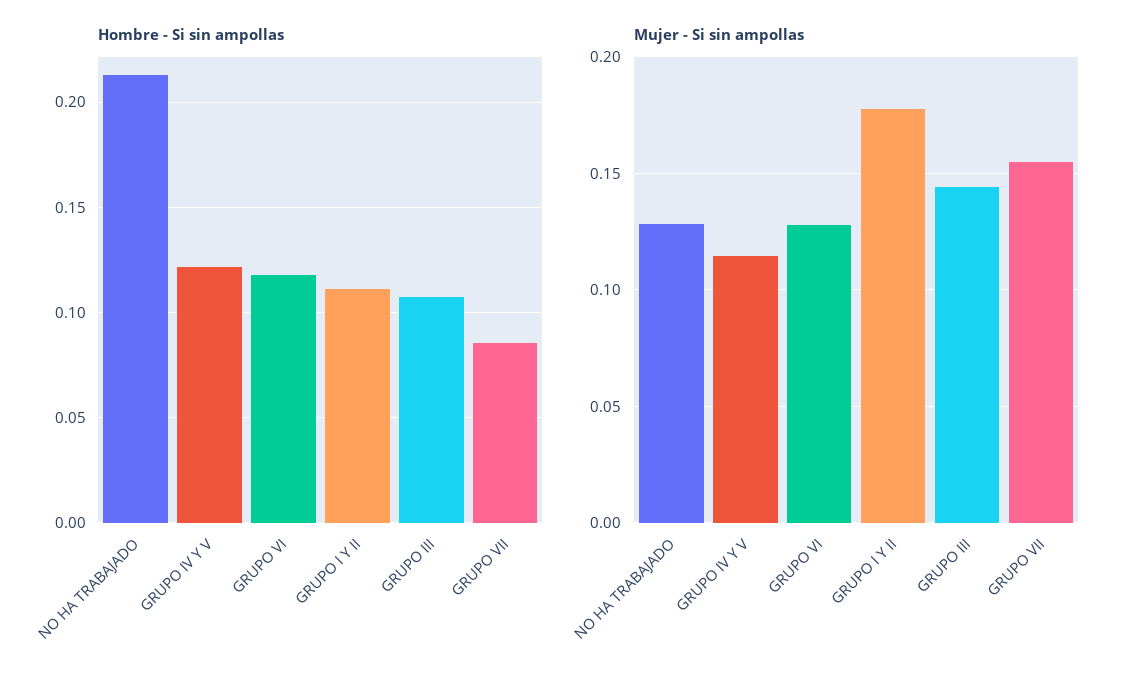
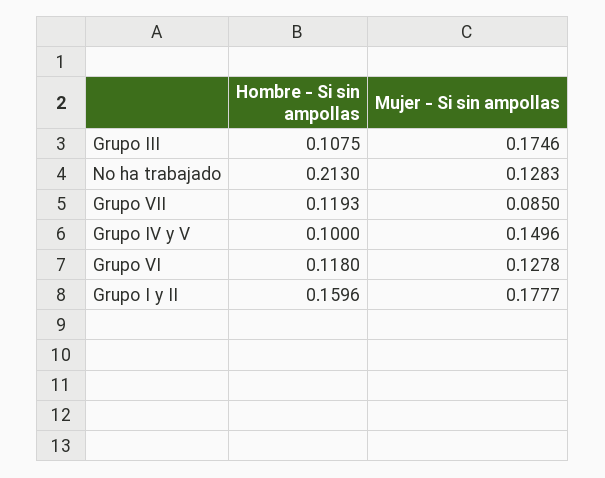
Hombre - Si sin ampollas, GRUPO IV Y V: 0.12 -> 0.1
Hombre - Si sin ampollas, GRUPO I Y II: 0.11 -> 0.1596
Hombre - Si sin ampollas, GRUPO VII: 0.085 -> 0.1193
Mujer - Si sin ampollas, GRUPO IV Y V: 0.115 -> 0.1496
Mujer - Si sin ampollas, GRUPO III: 0.145 -> 0.1746
Mujer - Si sin ampollas, GRUPO VII: 0.155 -> 0.085

